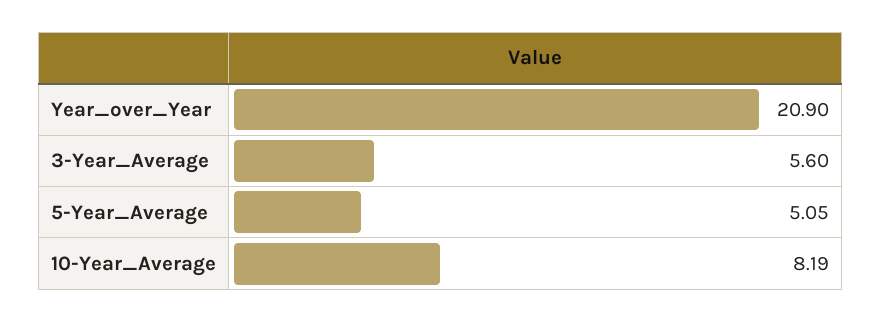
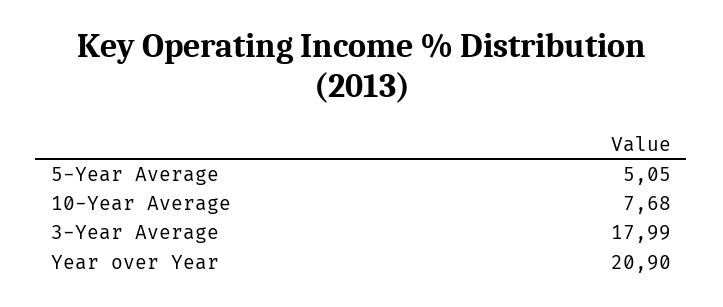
3-Year_Average: 5.6 -> 17.99
10-Year_Average: 8.19 -> 7.68

